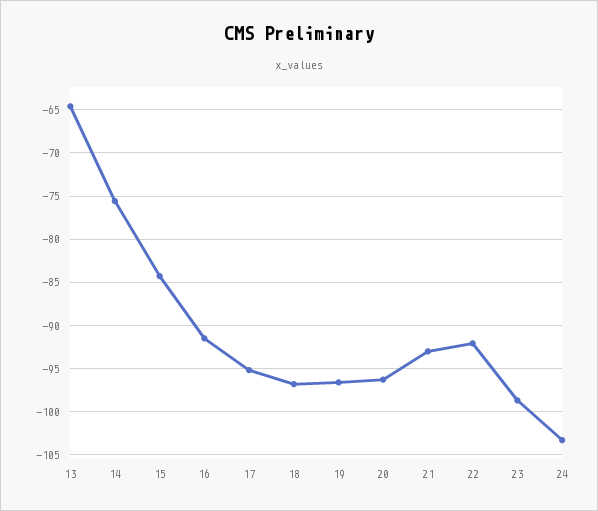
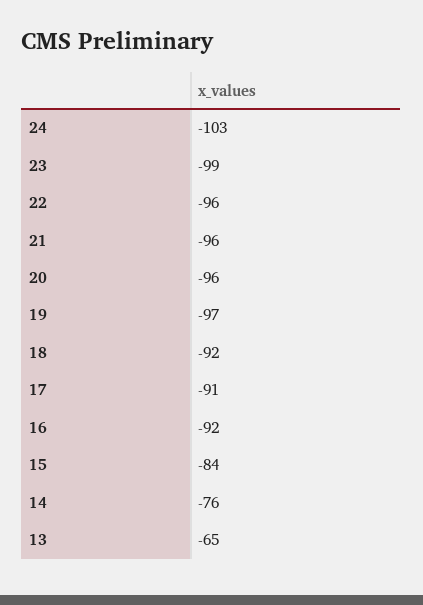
17: -95 -> -91
18: -97 -> -92
21: -93 -> -96
22: -92 -> -96

